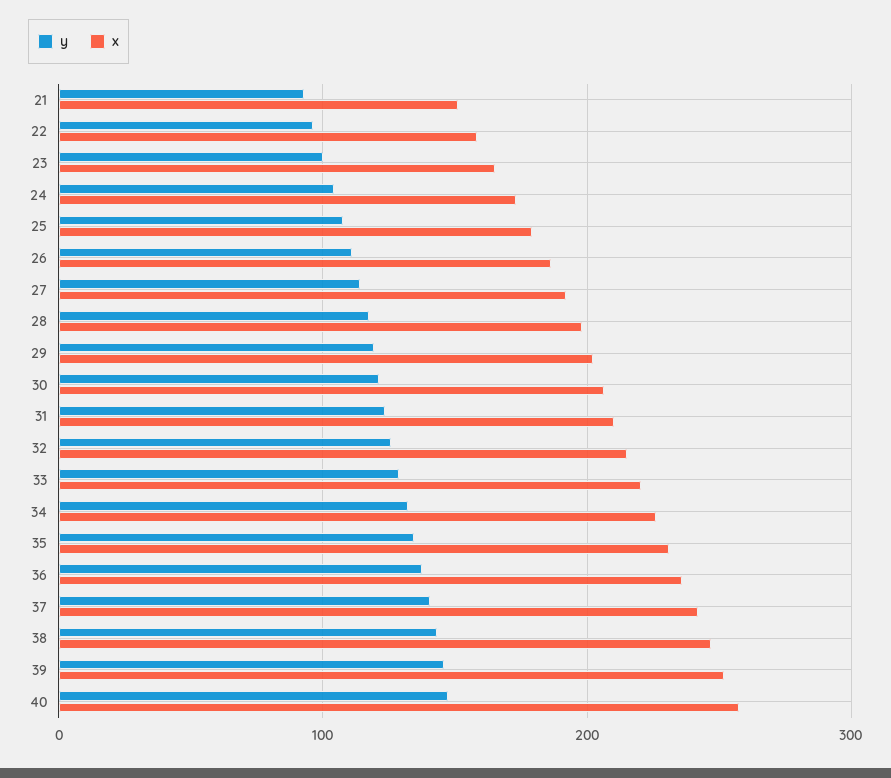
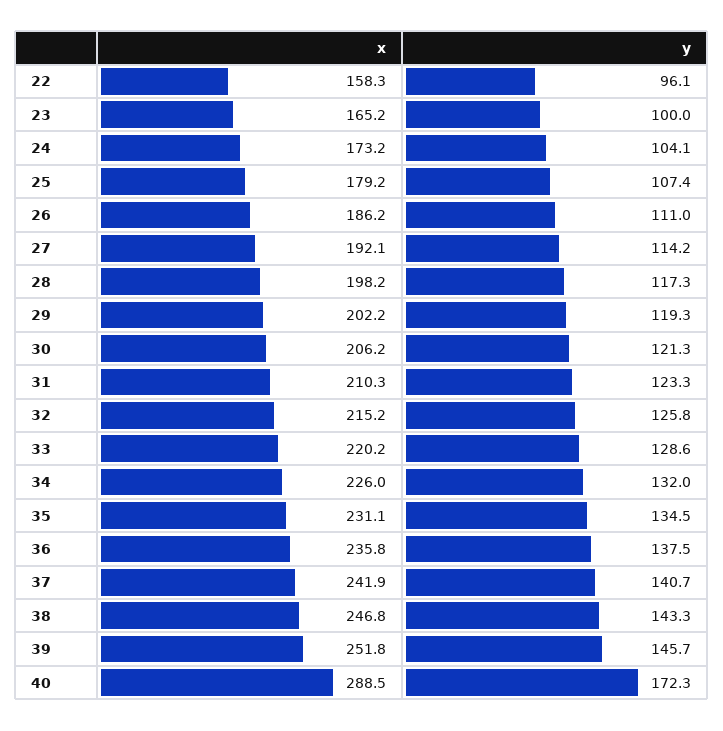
y, 21: 90 -> none
x, 21: 150 -> none
y, 40: 150 -> 172.3
x, 40: 260 -> 288.5

